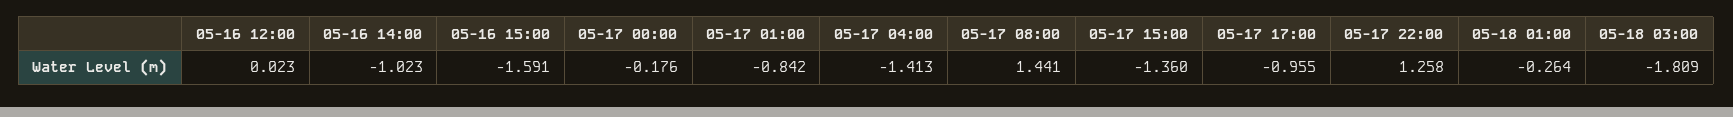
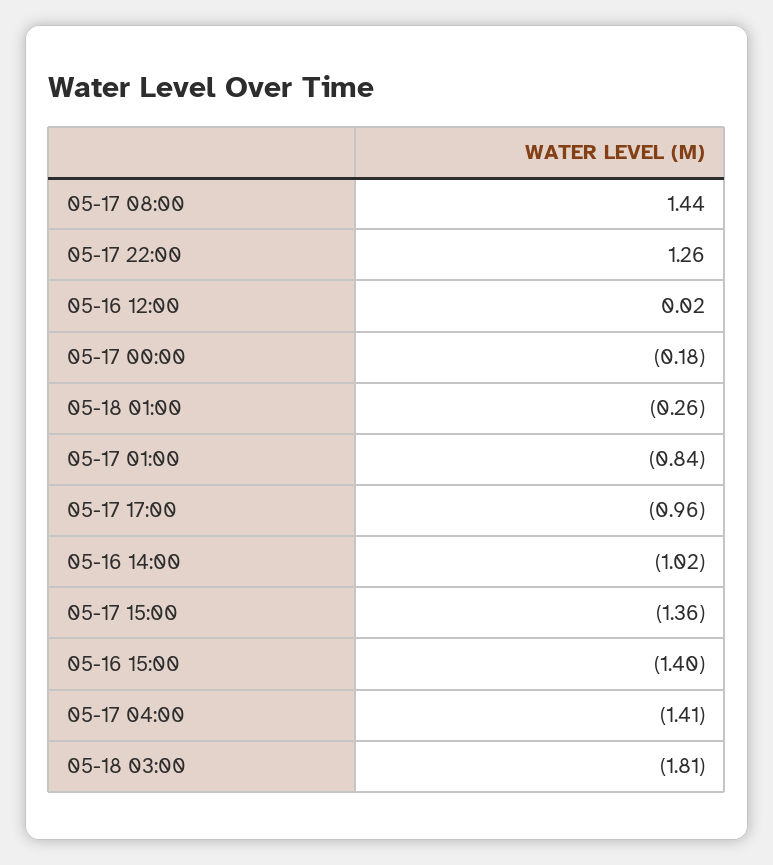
05-16 15:00: -1.591 -> -1.4

